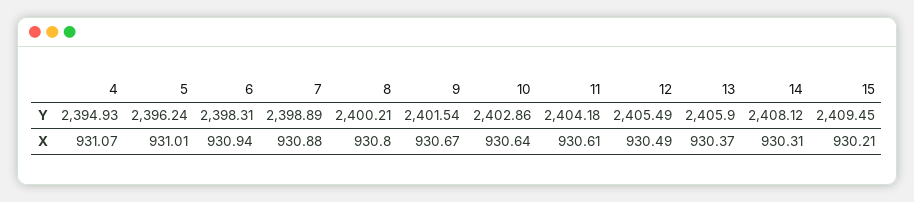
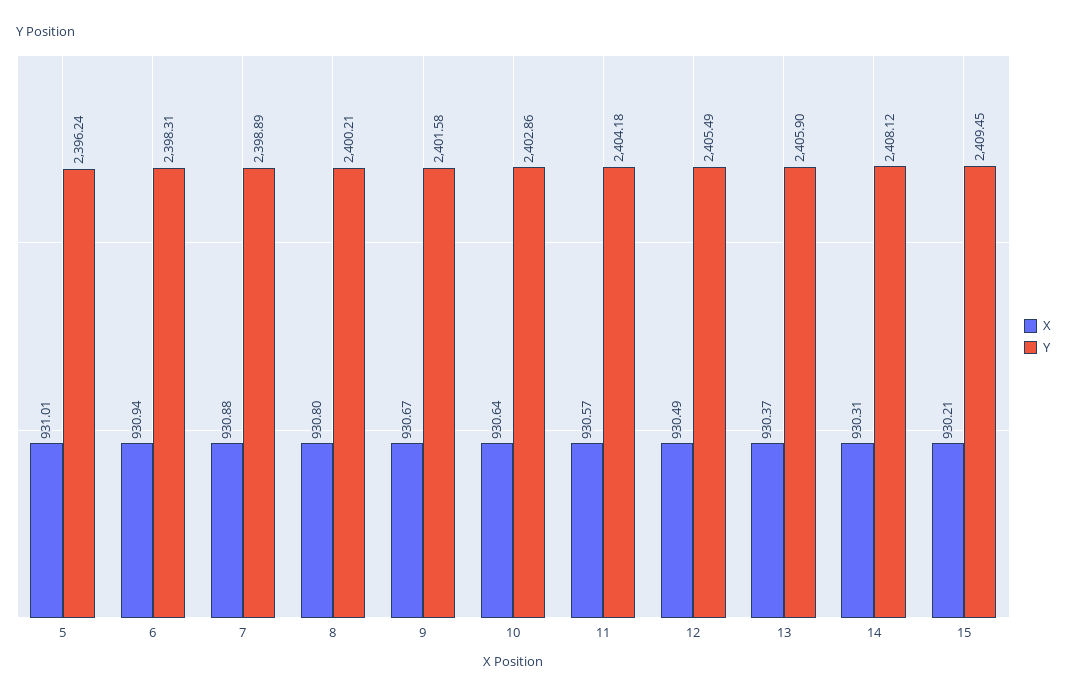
Y, 4: 2394.93 -> none
Y, 9: 2401.54 -> 2401.58
X, 4: 931.07 -> none
X, 11: 930.61 -> 930.57

